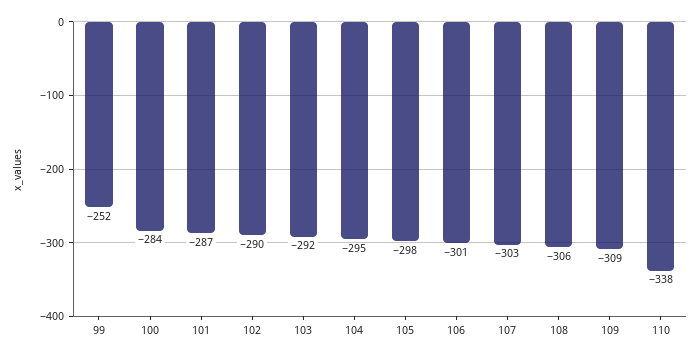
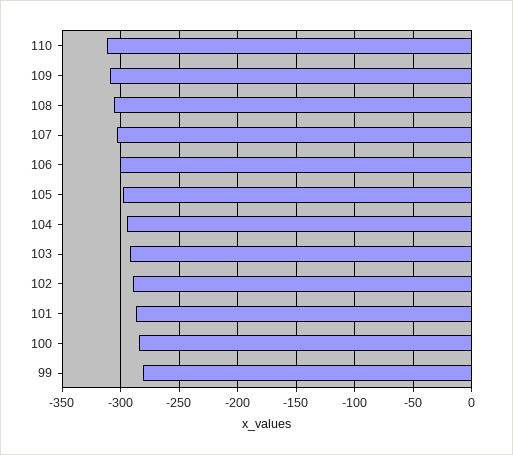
99: -252 -> -280
110: -338 -> -310

